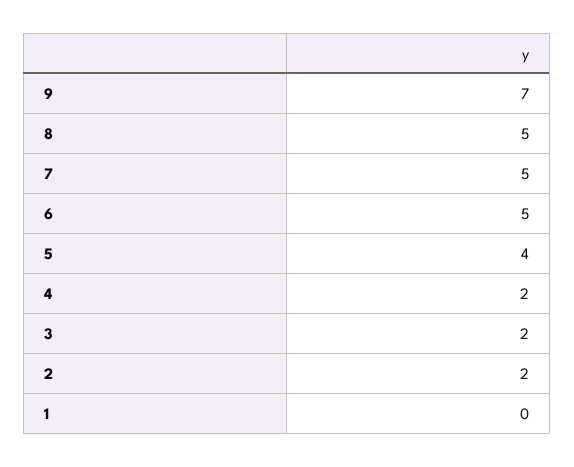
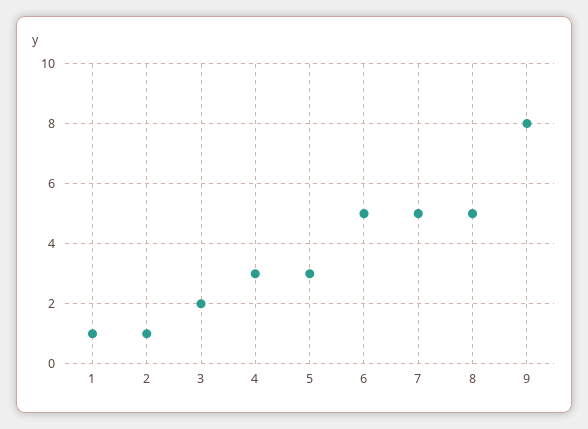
9: 7 -> 8
5: 4 -> 3
4: 2 -> 3
2: 2 -> 1
1: 0 -> 1

